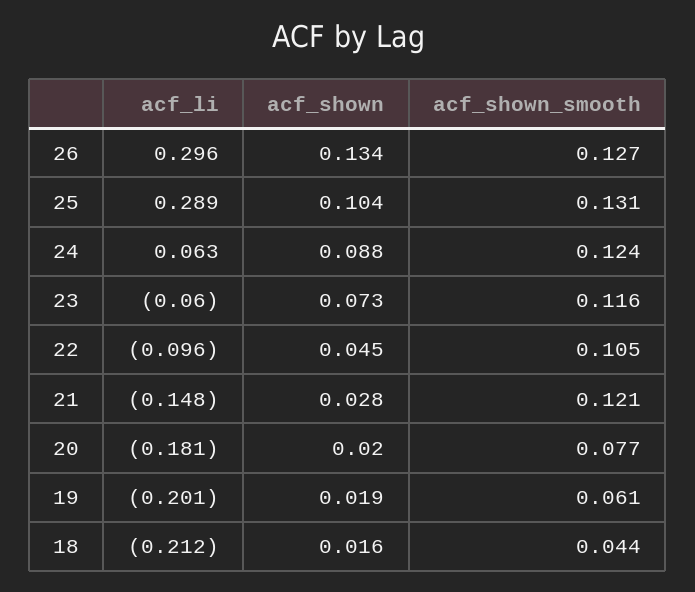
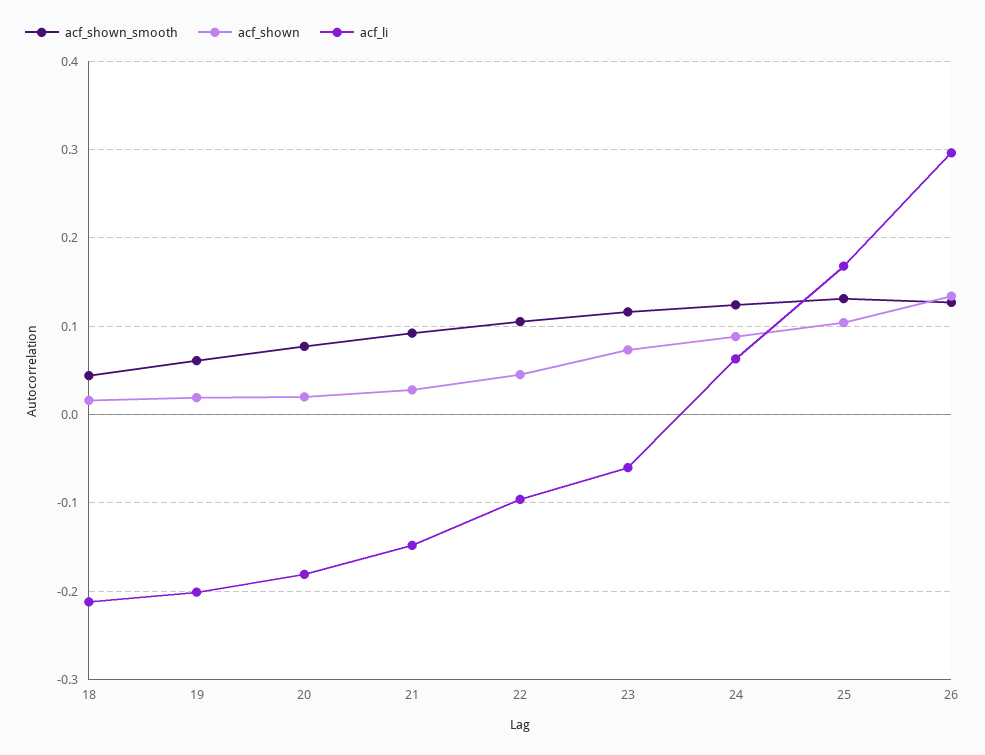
acf_li, 25: 0.289 -> 0.17
acf_shown_smooth, 21: 0.121 -> 0.09

